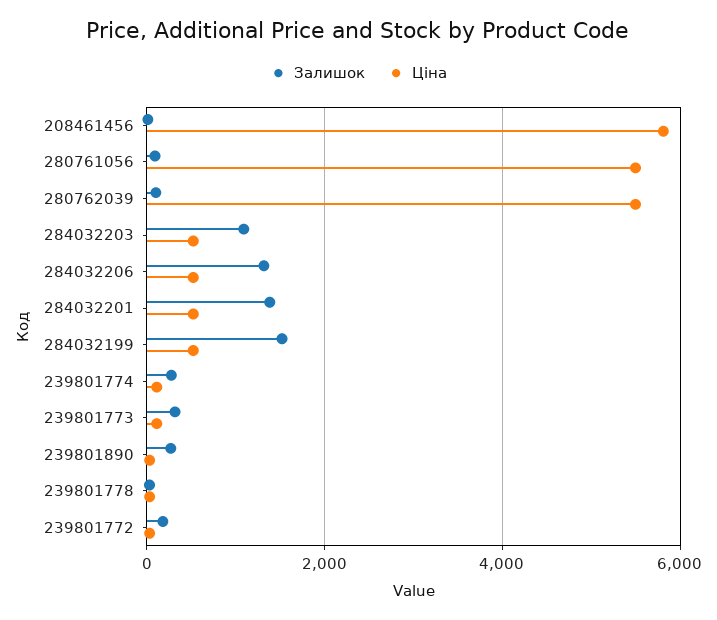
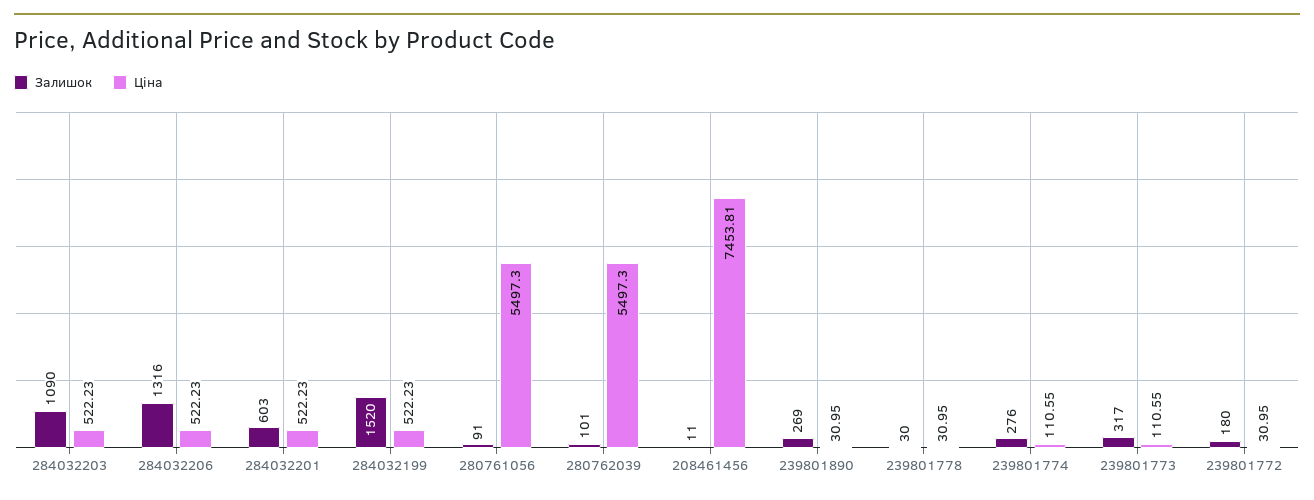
Ціна, 208461456: 5800 -> 7453.81
Залишок, 284032201: 1400 -> 603

